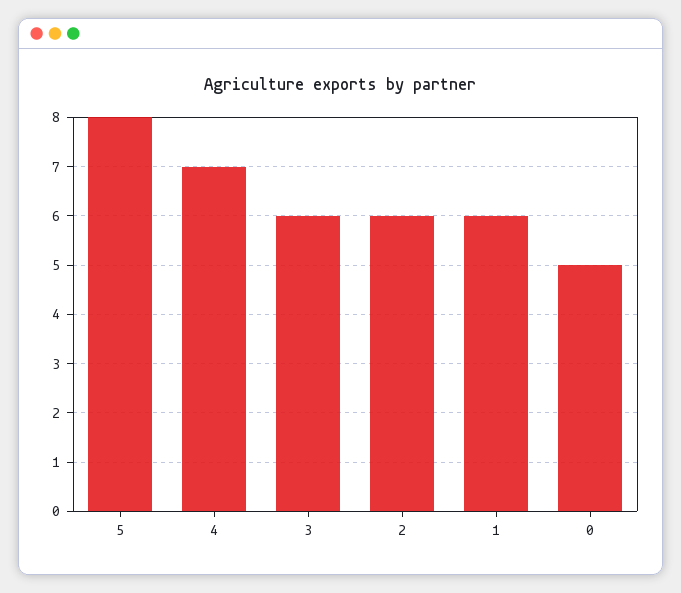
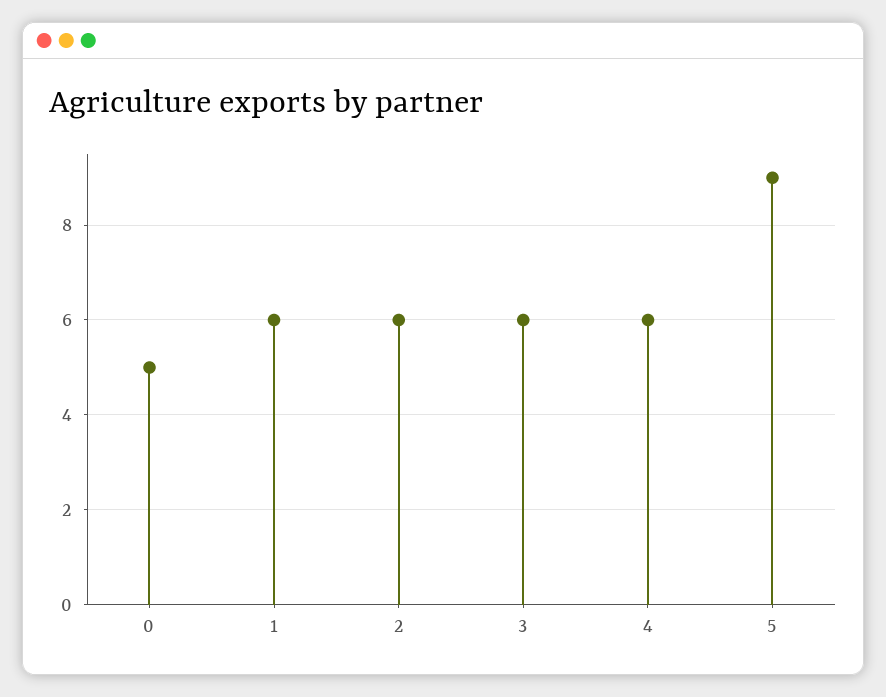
5: 8 -> 9
4: 7 -> 6

